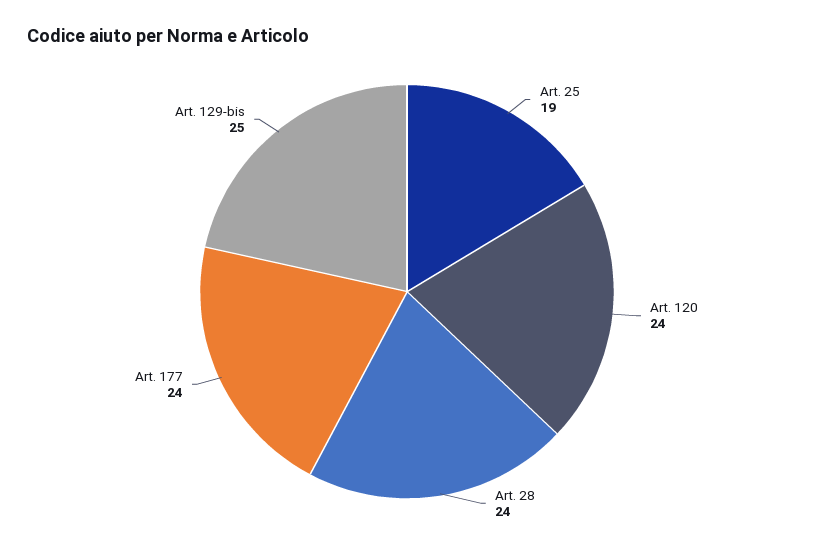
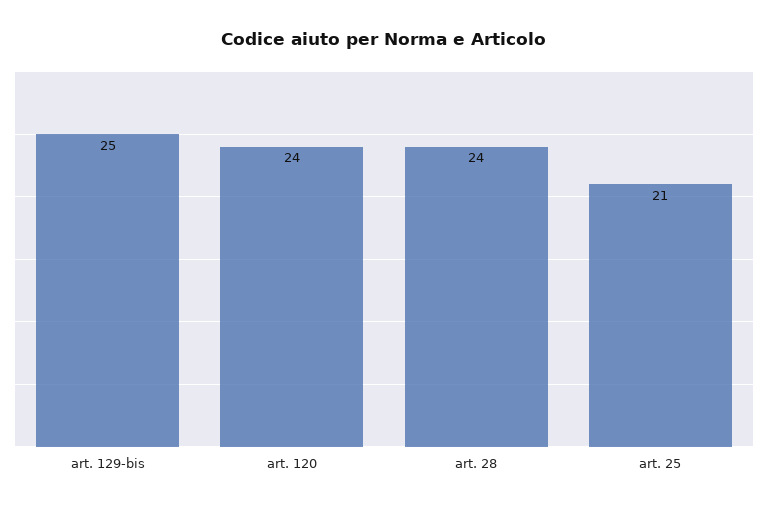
Art. 25: 19 -> 21
Art. 177: 24 -> none

